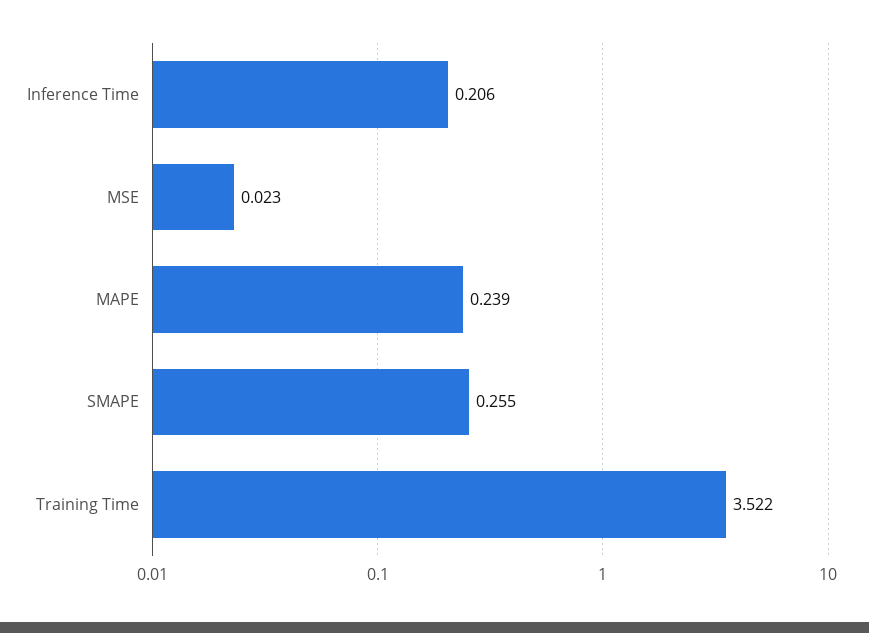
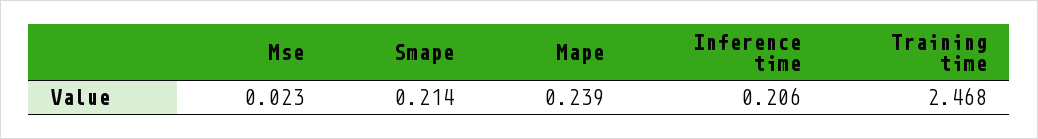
SMAPE: 0.255 -> 0.214
Training Time: 3.522 -> 2.468

